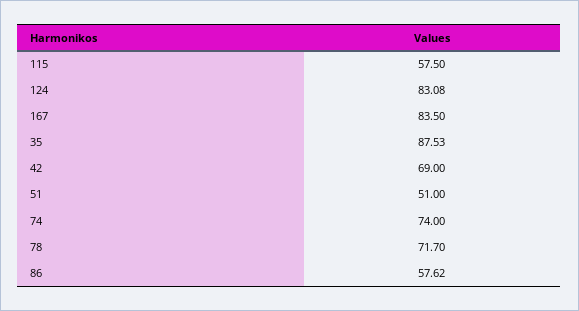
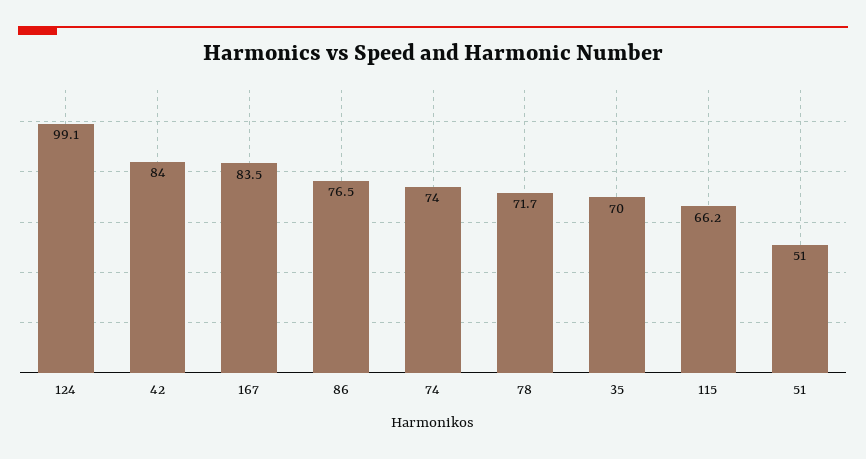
115: 57.5 -> 66.2
124: 83.08 -> 99.1
35: 87.53 -> 70
42: 69 -> 84
86: 57.62 -> 76.5

